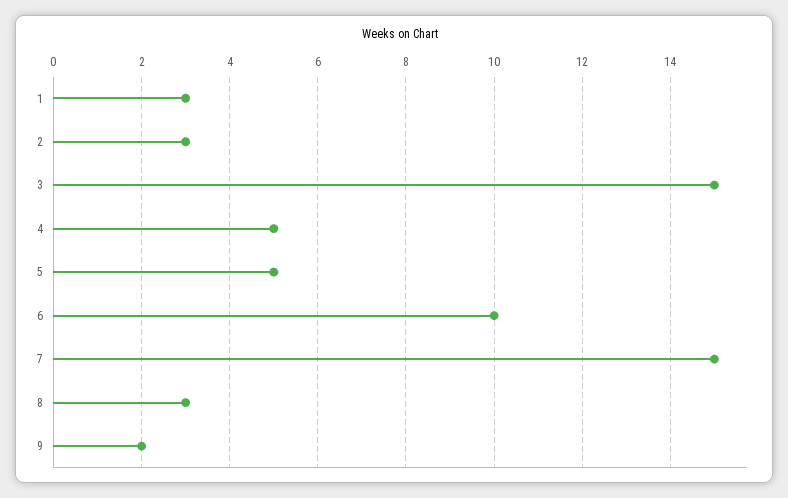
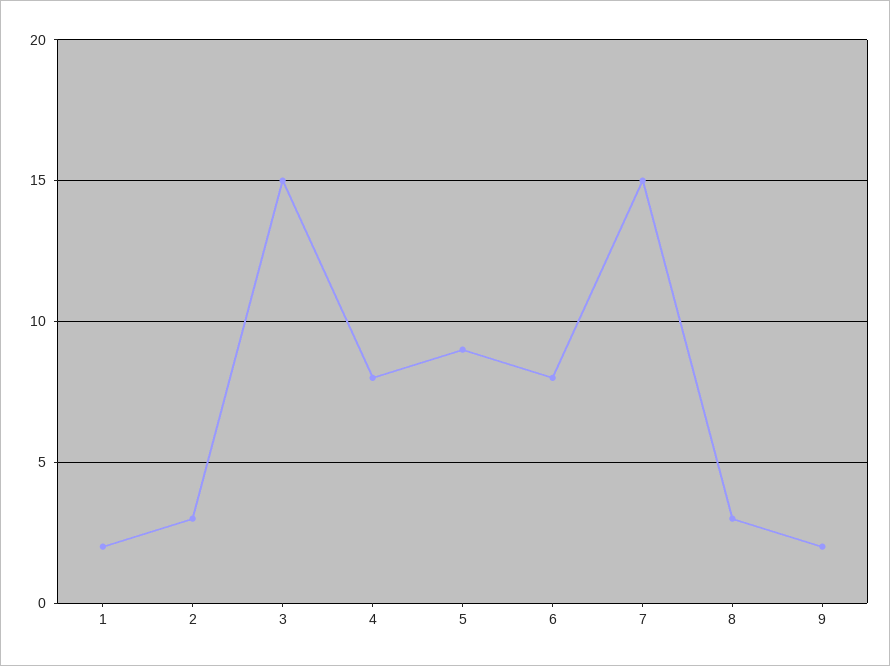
1: 3 -> 2
4: 5 -> 8
5: 5 -> 9
6: 10 -> 8

